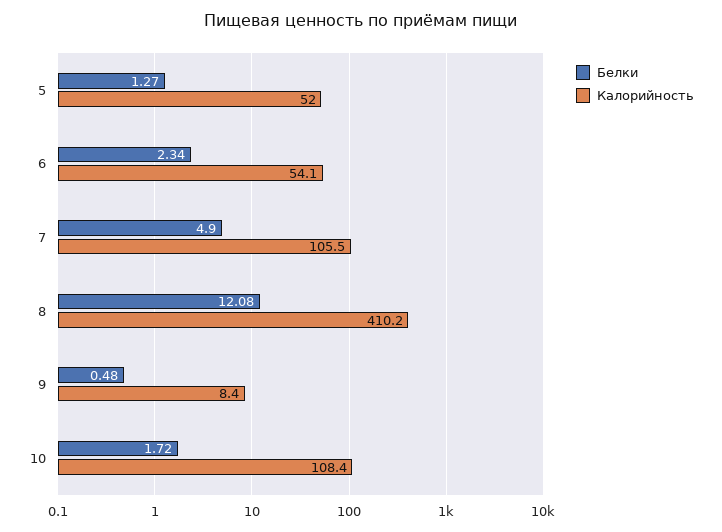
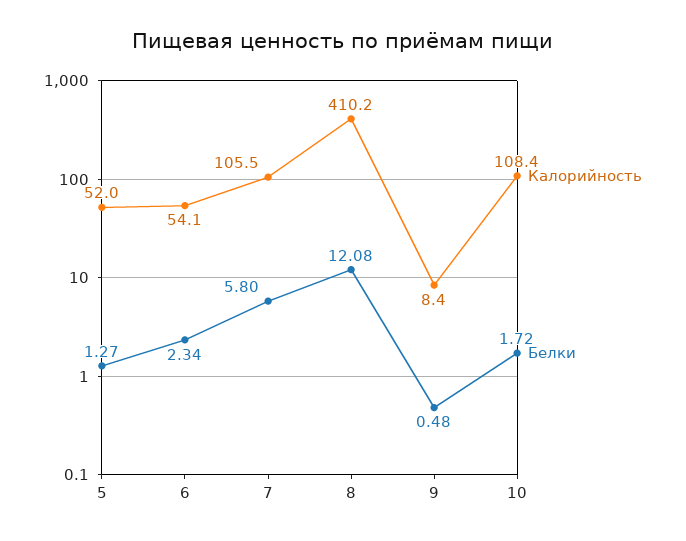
Белки, 7: 4.9 -> 5.8

